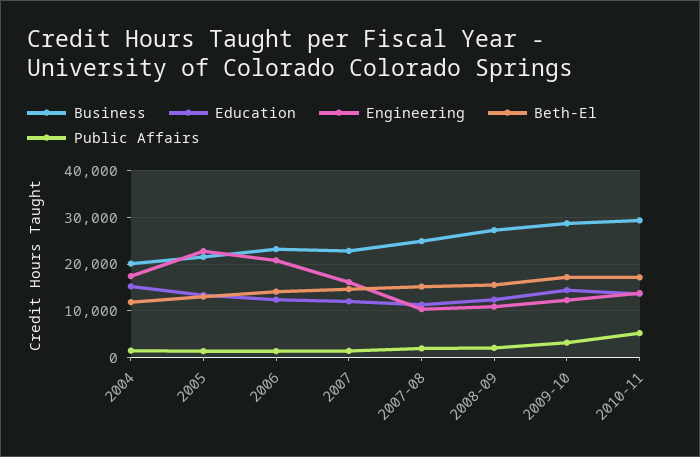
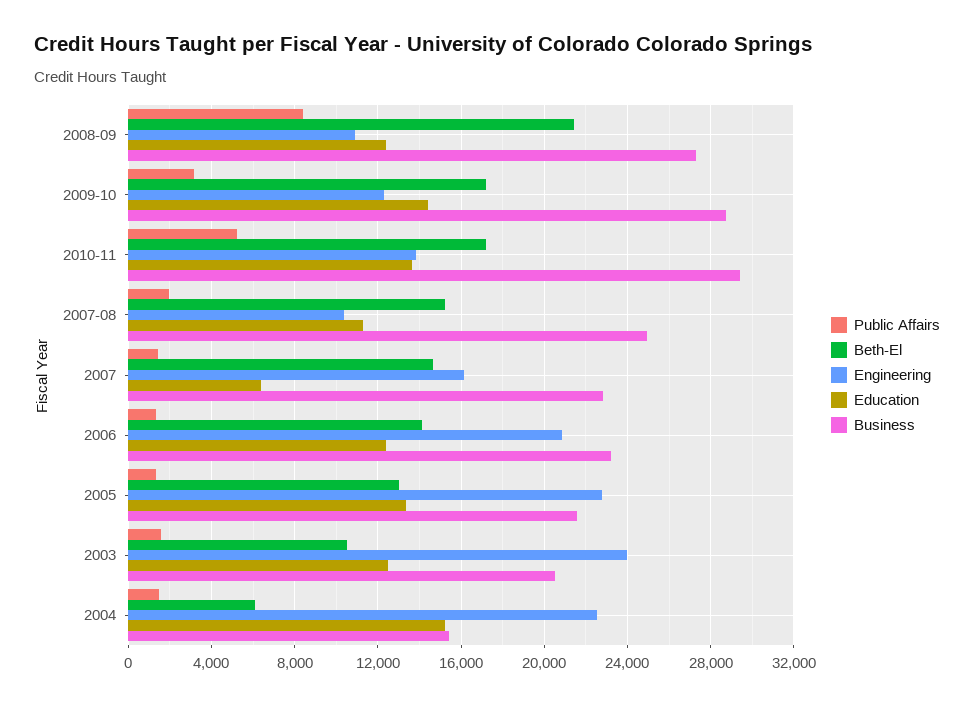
Business, 2004: 20000 -> 15500
Engineering, 2004: 18000 -> 22500
Beth-El, 2004: 12000 -> 6000
Education, 2007: 12000 -> 6500
Beth-El, 2008-09: 16000 -> 21500
Public Affairs, 2008-09: 2000 -> 8500
Public Affairs, 2003: none -> 1500
Beth-El, 2003: none -> 10500
Engineering, 2003: none -> 24000
Education, 2003: none -> 12500
Business, 2003: none -> 20500

